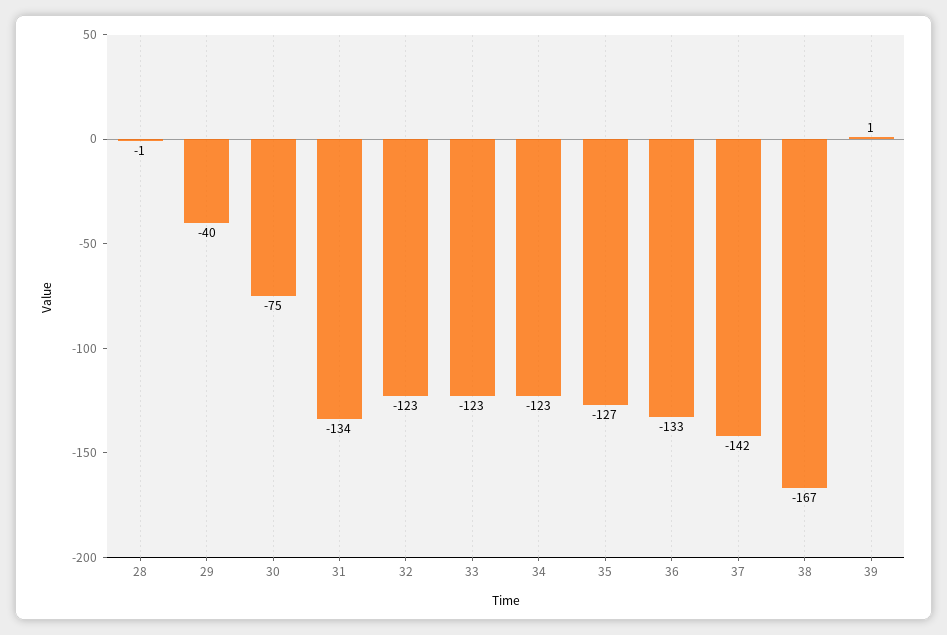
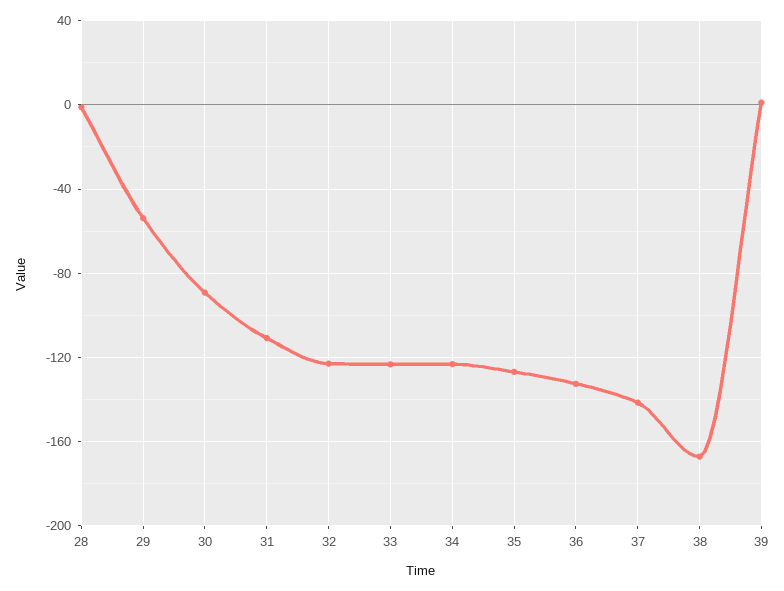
29: -40 -> -55
30: -75 -> -90
31: -134 -> -110

